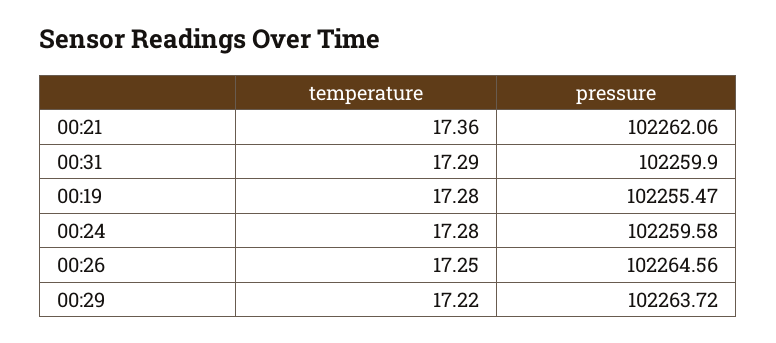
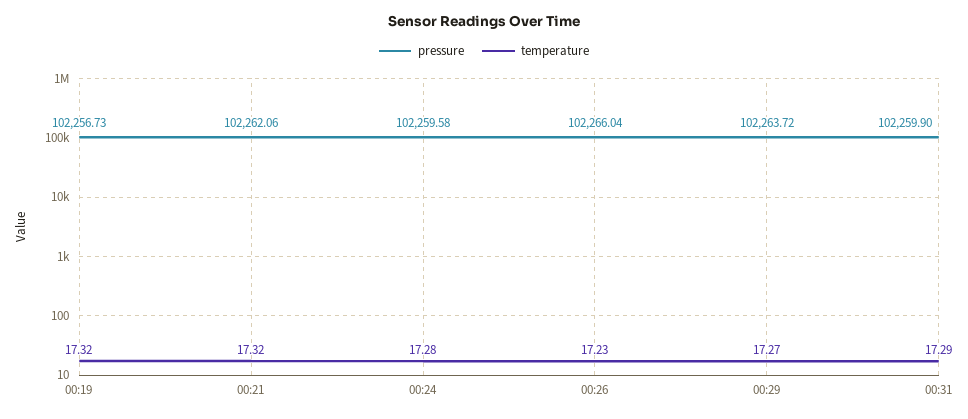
temperature, 00:21: 17.36 -> 17.32
temperature, 00:19: 17.28 -> 17.32
pressure, 00:19: 102255.47 -> 102256.73
temperature, 00:26: 17.25 -> 17.23
pressure, 00:26: 102264.56 -> 102266.04
temperature, 00:29: 17.22 -> 17.27

